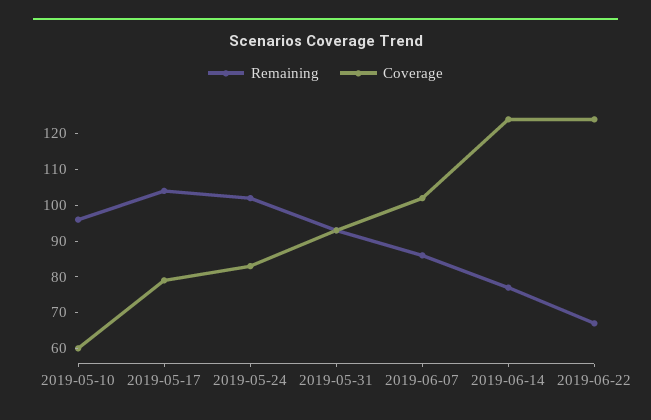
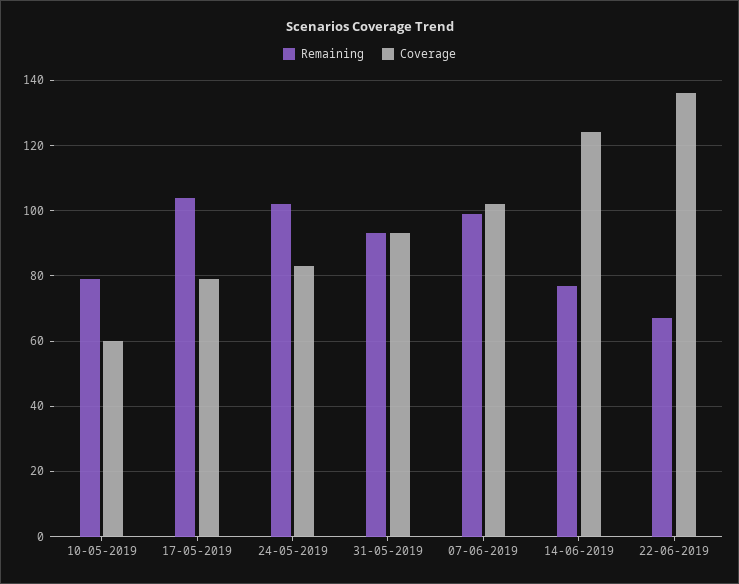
Remaining, 2019-05-10: 95 -> 80
Remaining, 2019-06-07: 85 -> 100
Coverage, 2019-06-22: 125 -> 135

